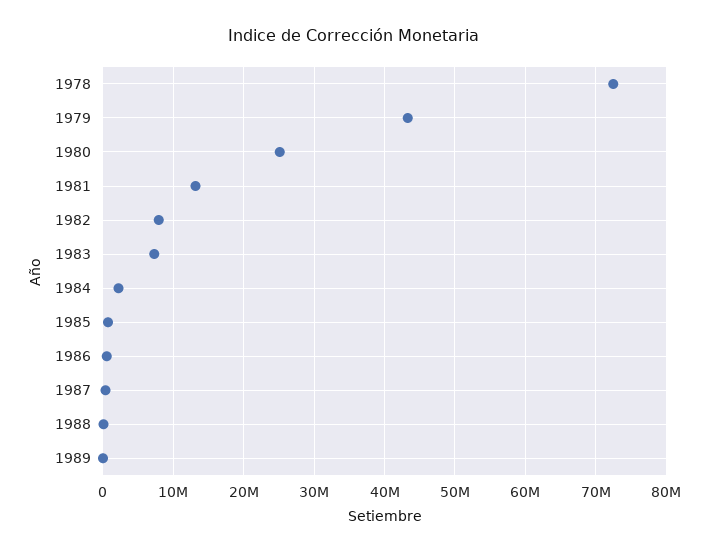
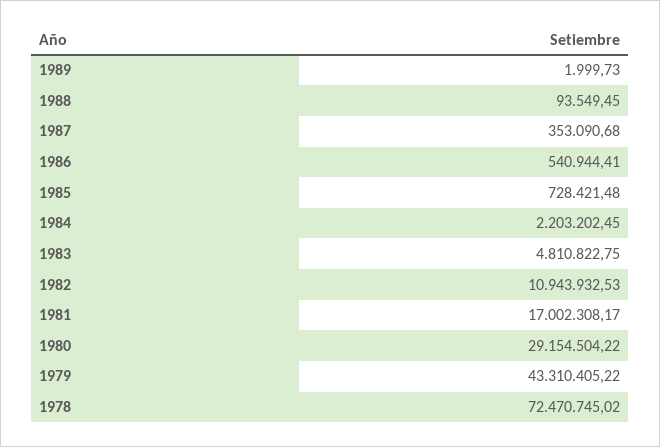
1980: 25000000 -> 29154504.22
1981: 13000000 -> 17002308.17
1982: 8000000 -> 10943932.53
1983: 7000000 -> 4810822.75

